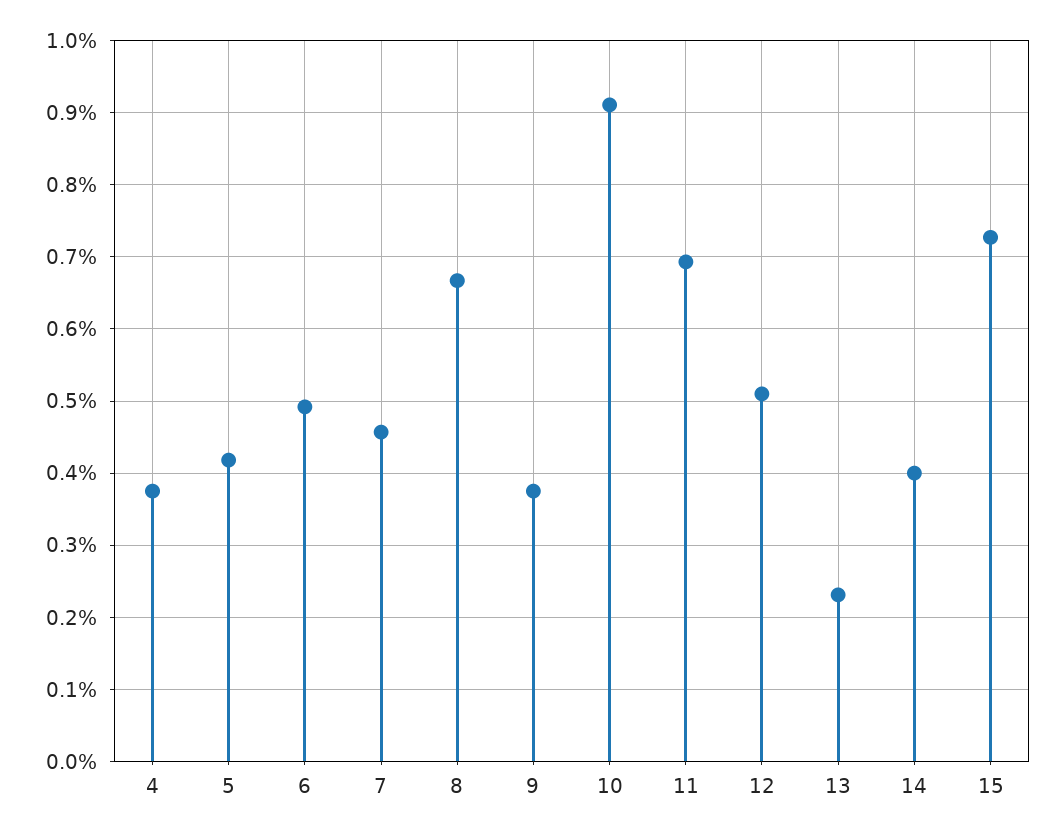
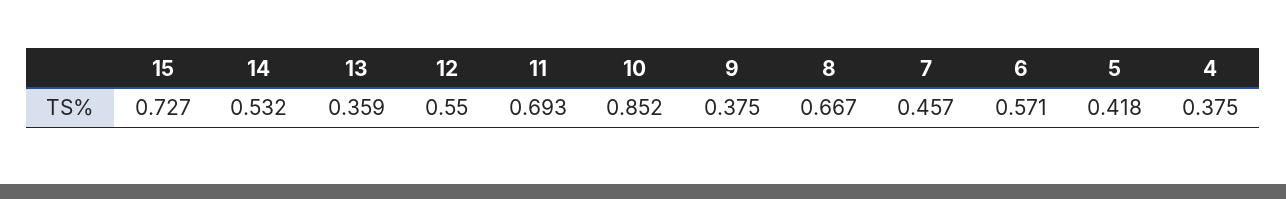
6: 0.49 -> 0.571
10: 0.91 -> 0.852
12: 0.51 -> 0.55
13: 0.23 -> 0.359
14: 0.4 -> 0.532

